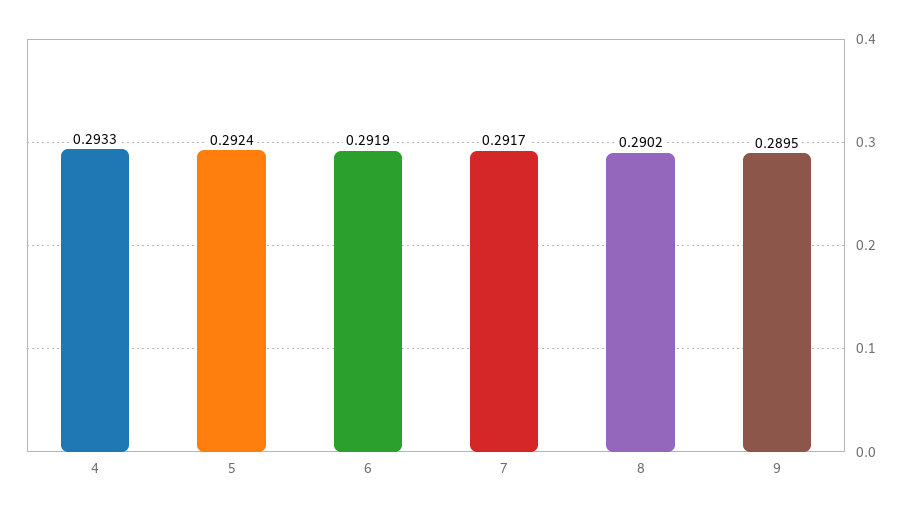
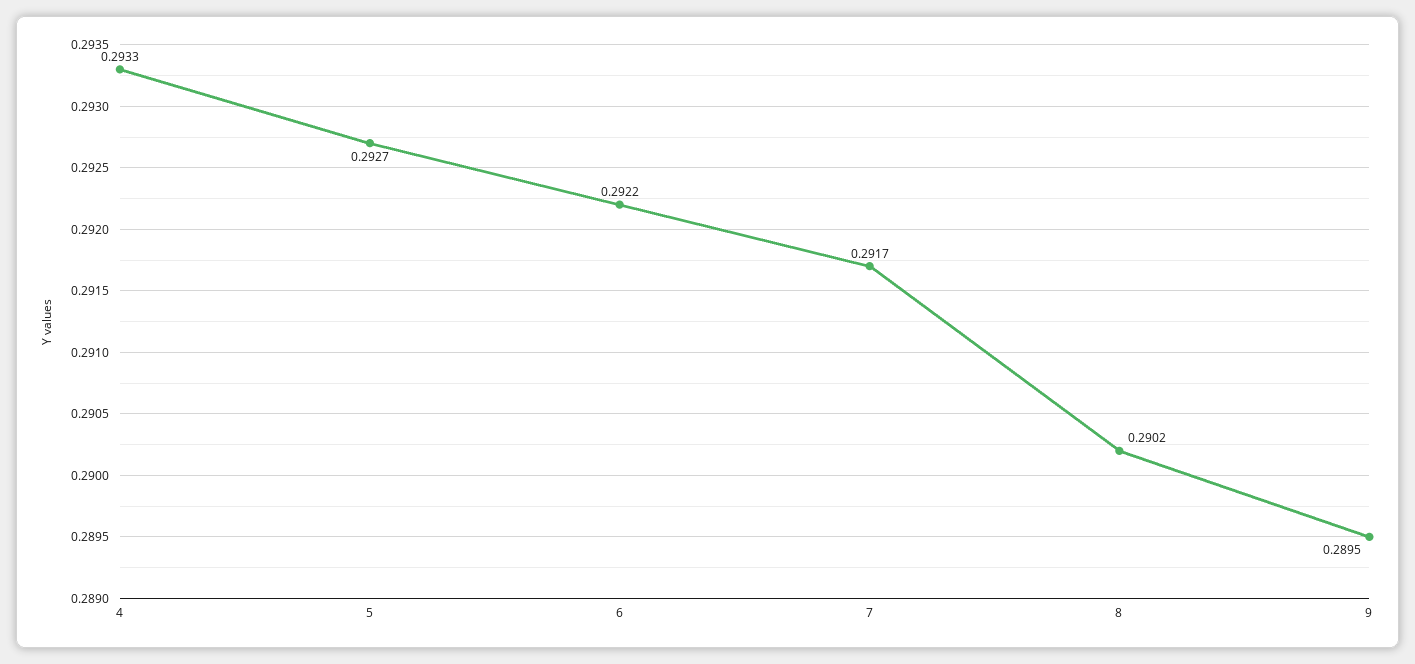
5: 0.2924 -> 0.2927
6: 0.2919 -> 0.2922

